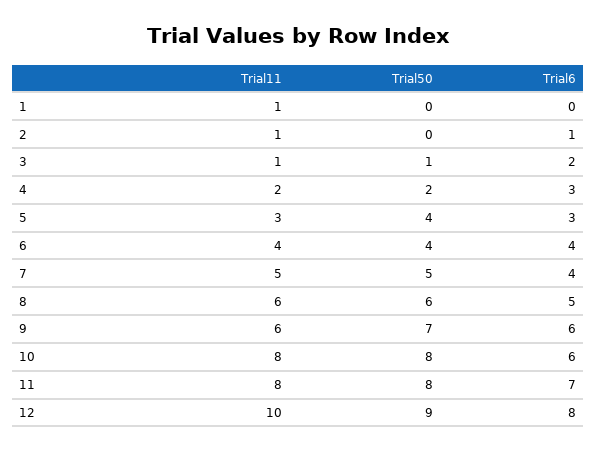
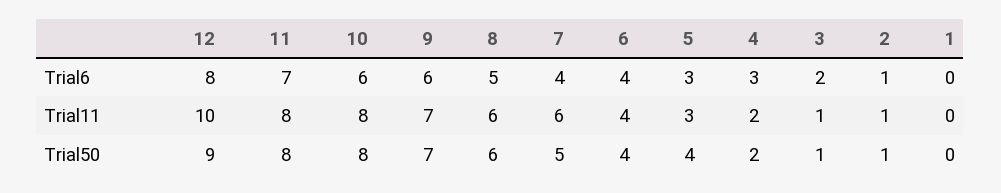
Trial11, 1: 1 -> 0
Trial50, 2: 0 -> 1
Trial11, 7: 5 -> 6
Trial11, 9: 6 -> 7

